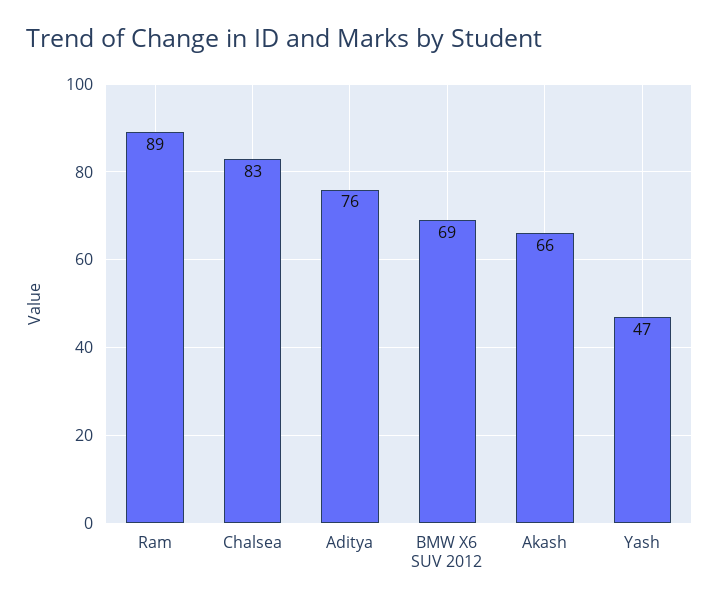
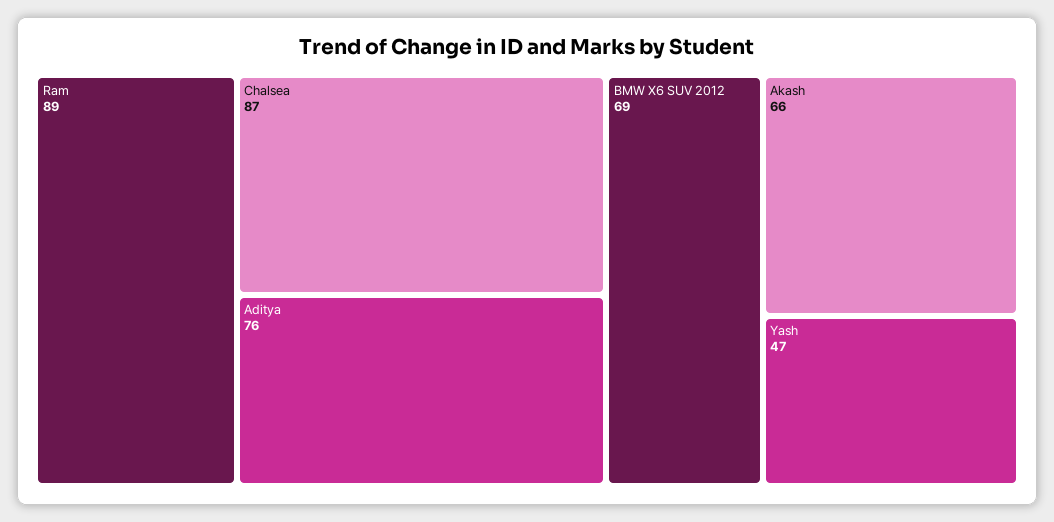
Chalsea: 83 -> 87

